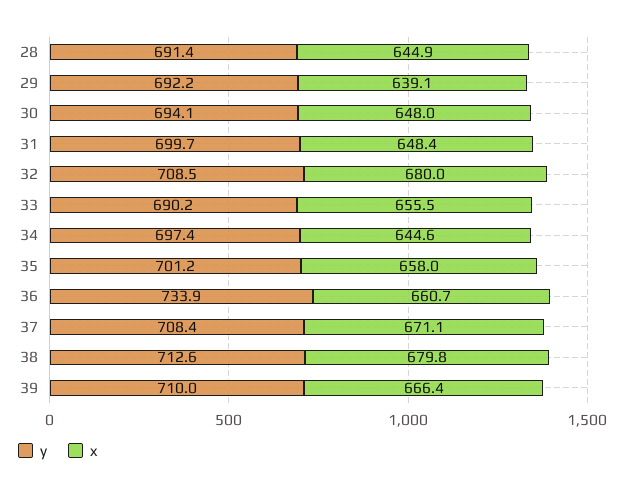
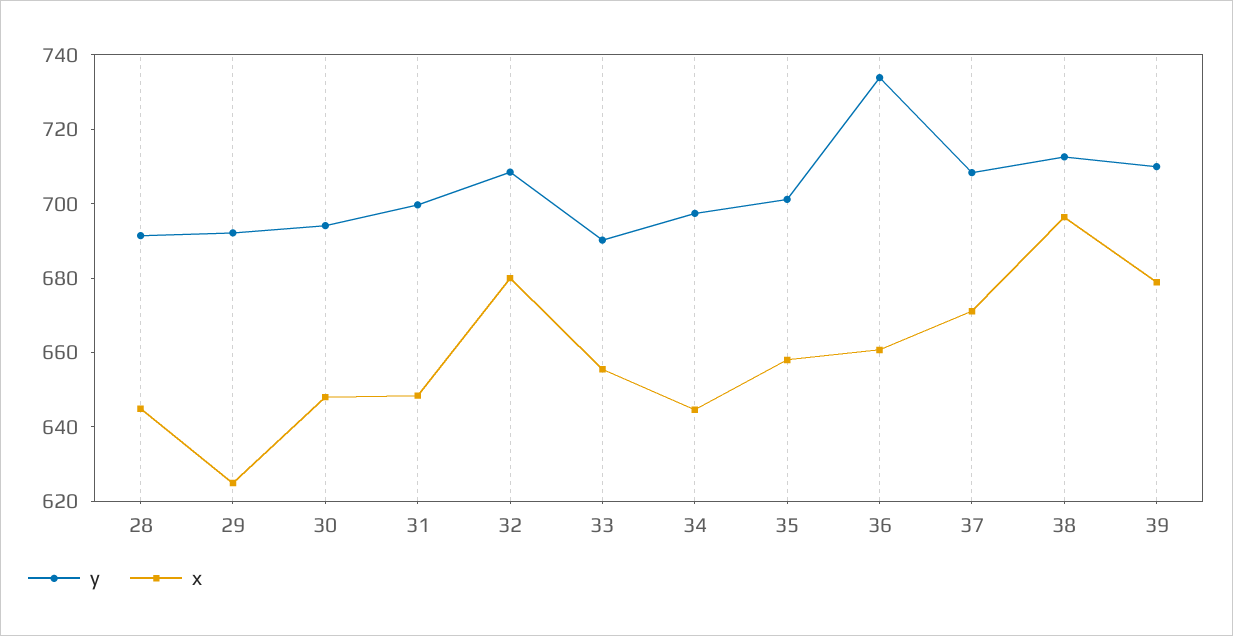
x, 29: 639.1 -> 625
x, 38: 679.8 -> 695
x, 39: 666.4 -> 680

